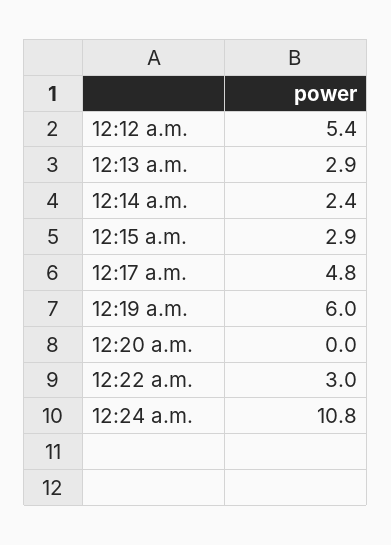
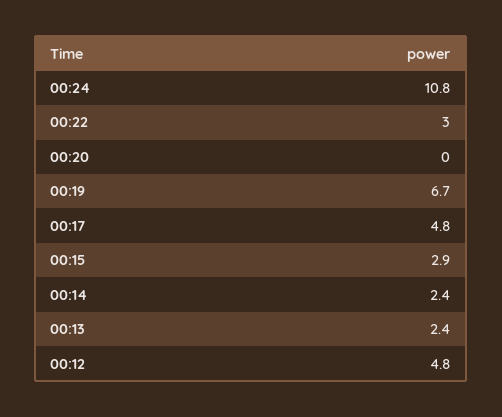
12:12 a.m.: 5.4 -> 4.8
12:13 a.m.: 2.9 -> 2.4
12:19 a.m.: 6 -> 6.7

